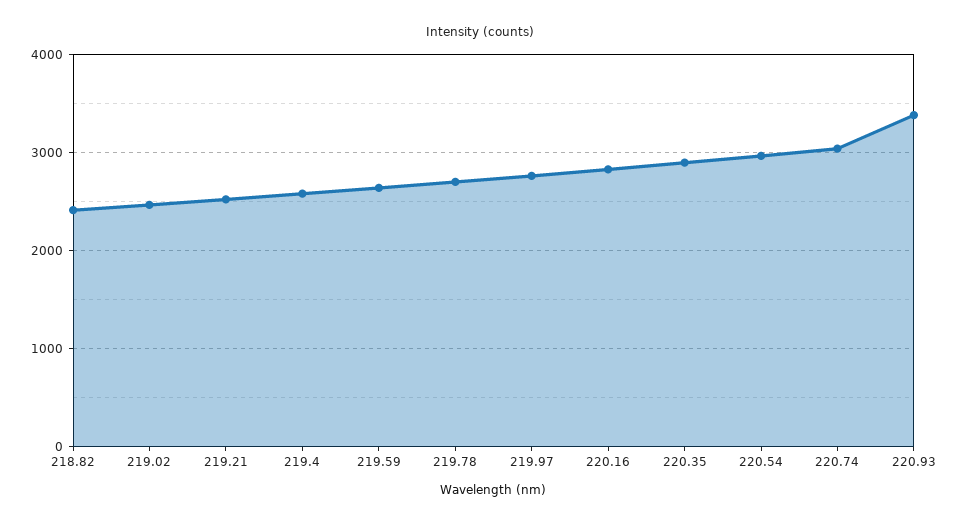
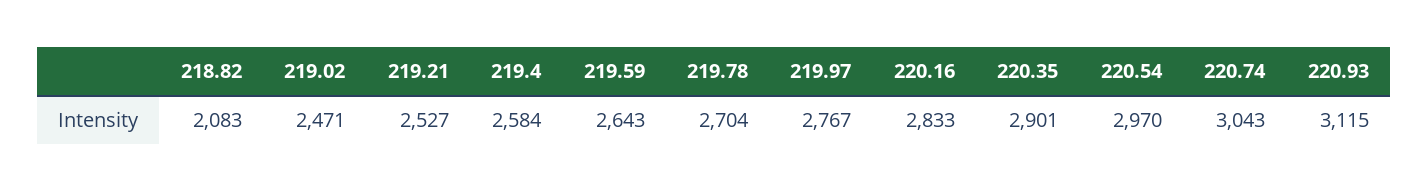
218.82: 2400 -> 2083
220.93: 3400 -> 3115

